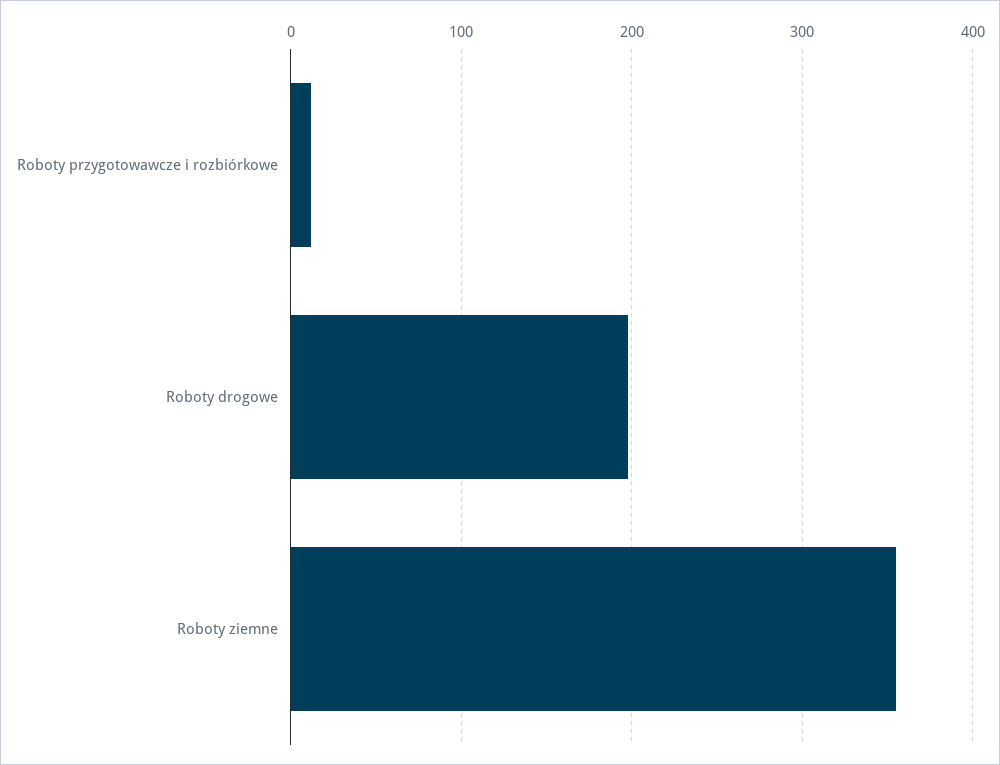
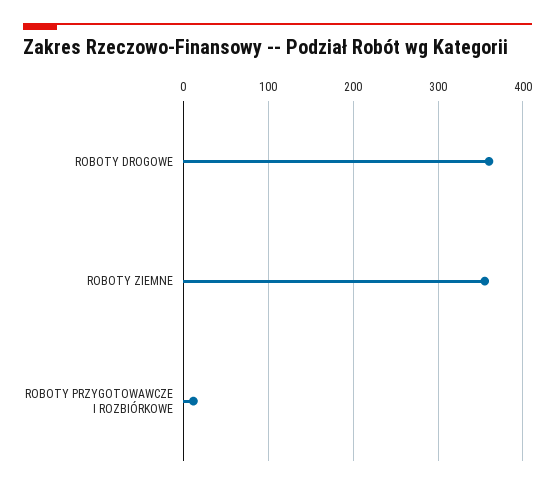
Roboty drogowe: 200 -> 360

